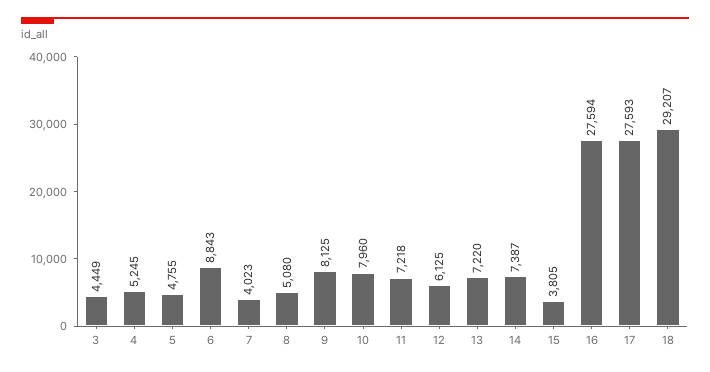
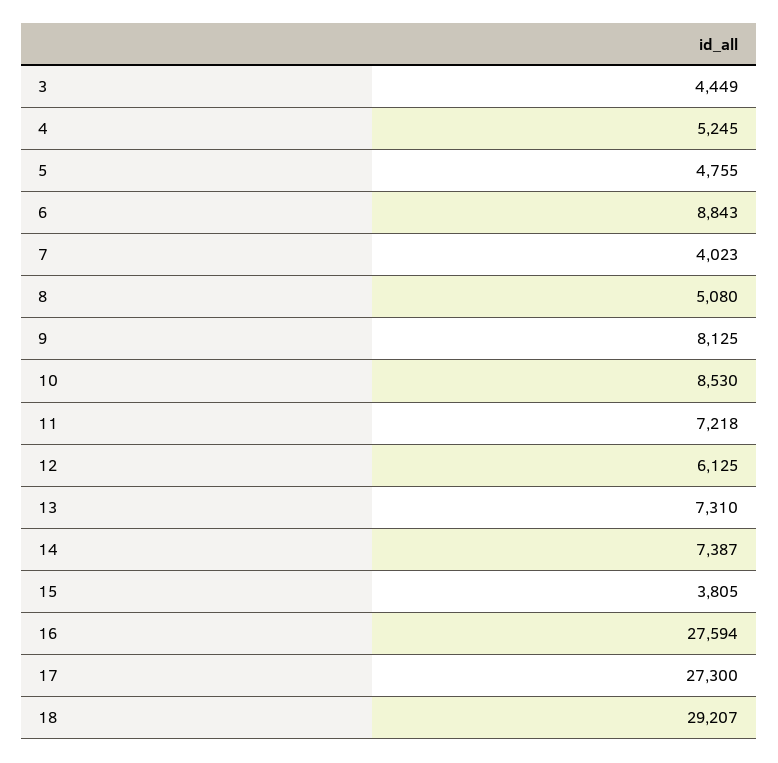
10: 7960 -> 8530
13: 7220 -> 7310
17: 27593 -> 27300

